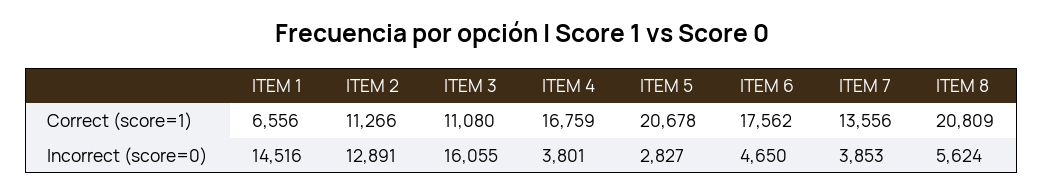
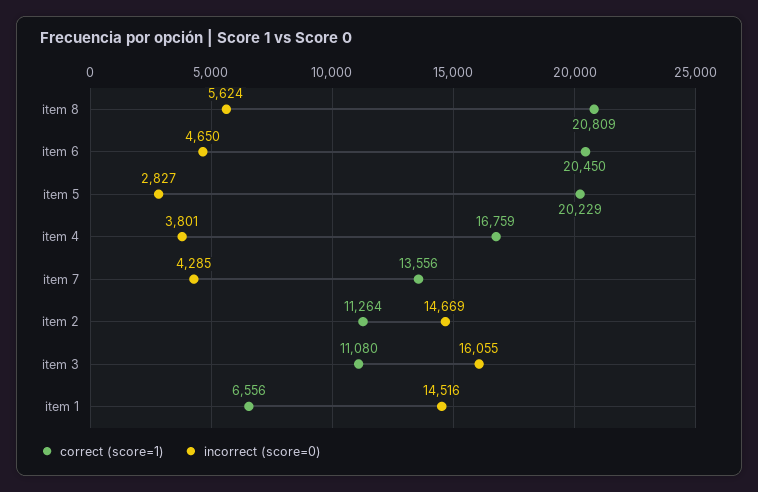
Correct (score=1), ITEM 2: 11266 -> 11264
Correct (score=1), ITEM 5: 20678 -> 20229
Correct (score=1), ITEM 6: 17562 -> 20450
Incorrect (score=0), ITEM 2: 12891 -> 14669
Incorrect (score=0), ITEM 7: 3853 -> 4285

